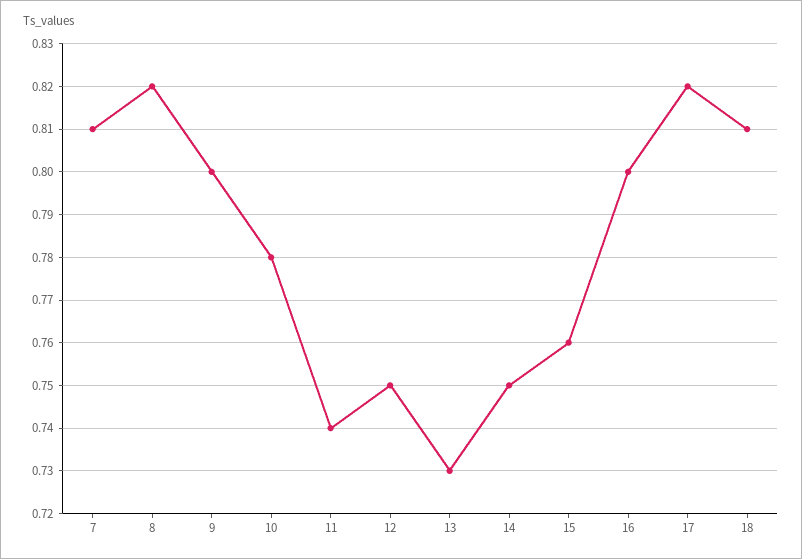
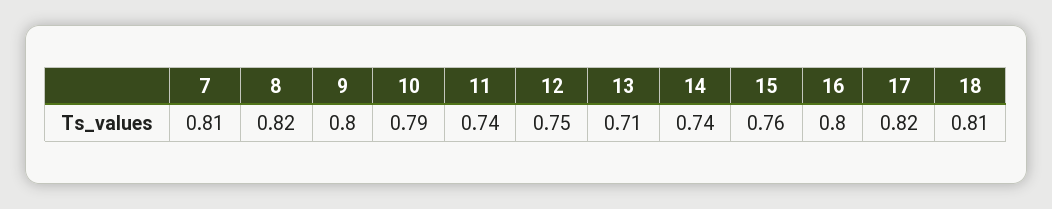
10: 0.78 -> 0.79
13: 0.73 -> 0.71
14: 0.75 -> 0.74

